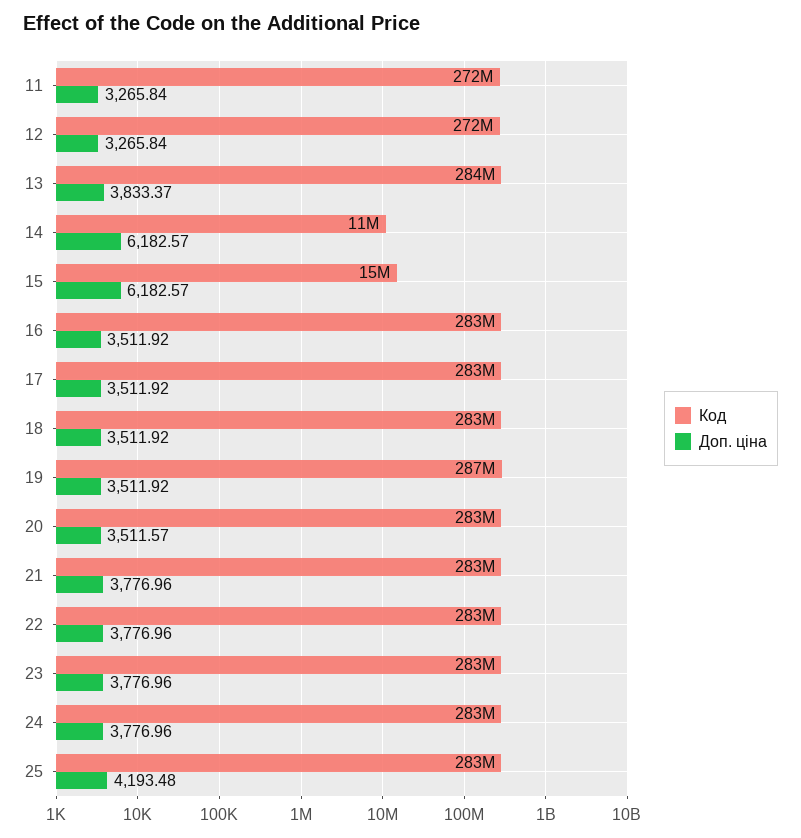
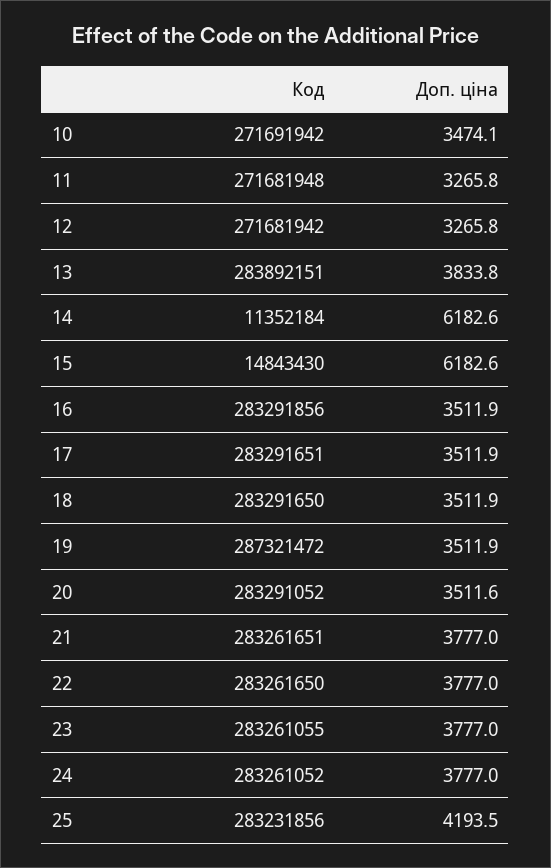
Доп. ціна, 13: 3833.37 -> 3833.8
Код, 10: none -> 271691942
Доп. ціна, 10: none -> 3474.1

